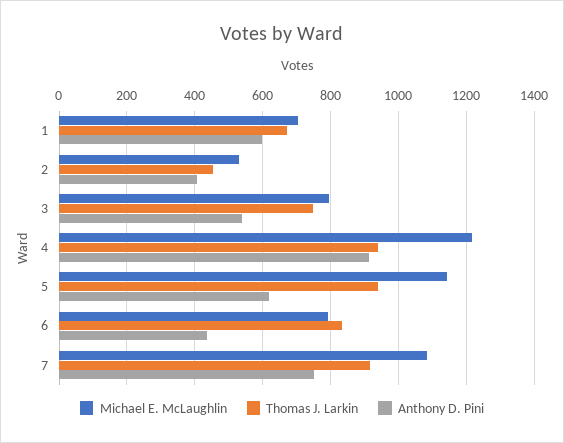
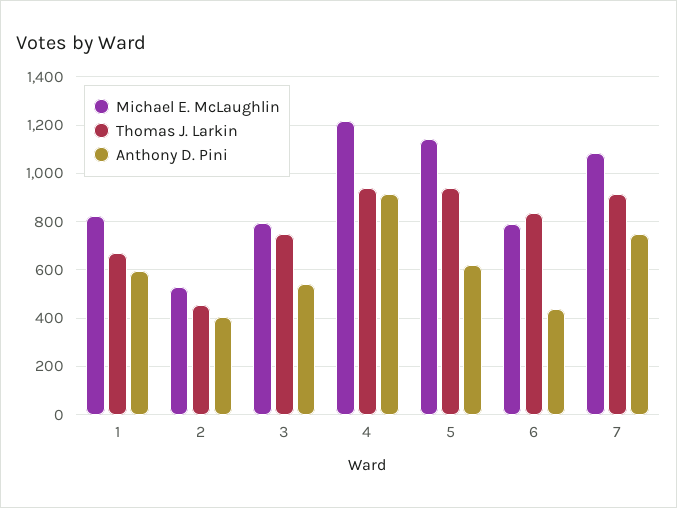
Michael E. McLaughlin, 1: 700 -> 825

